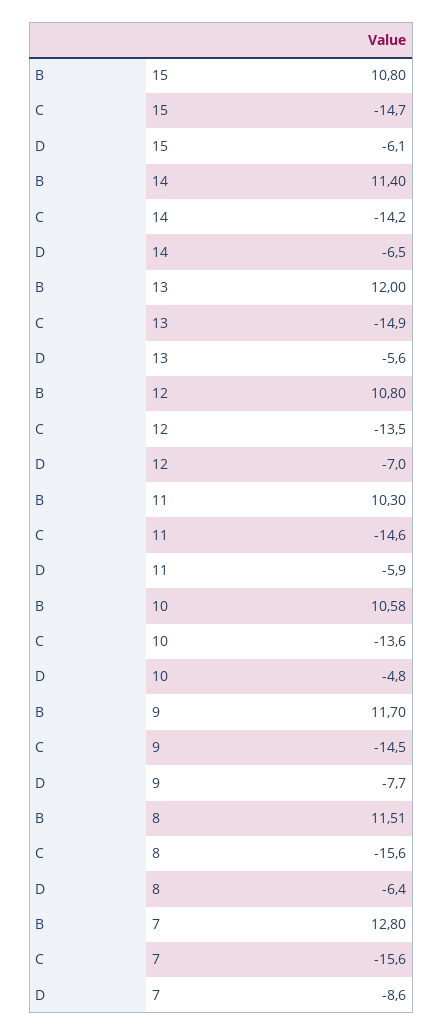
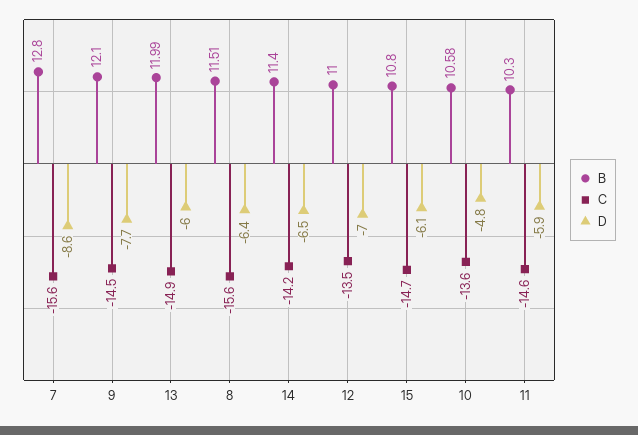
B, 13: 12 -> 11.99
D, 13: -5.6 -> -6
B, 12: 10.8 -> 11
B, 9: 11.7 -> 12.1

